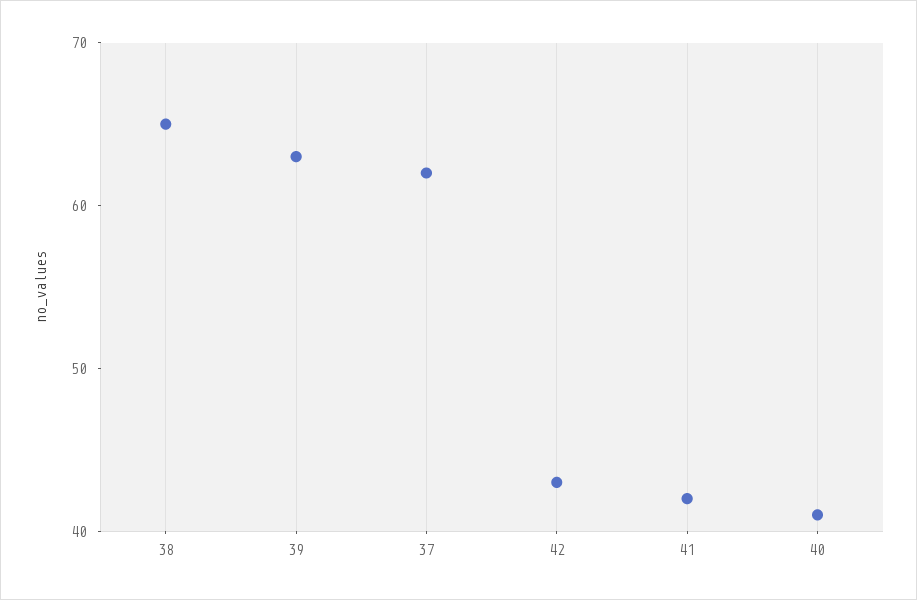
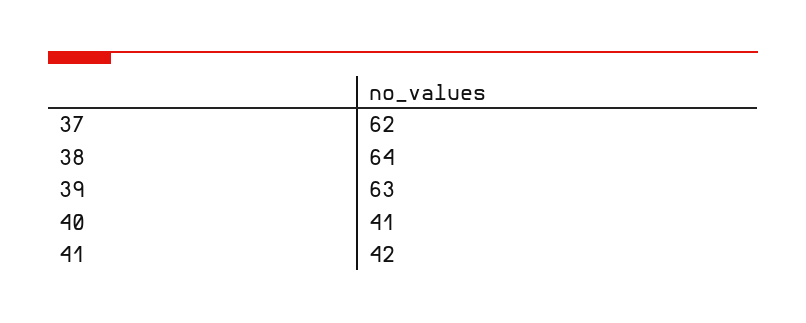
38: 65 -> 64
42: 43 -> none

